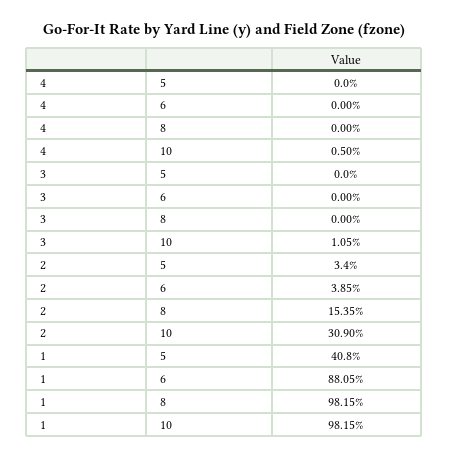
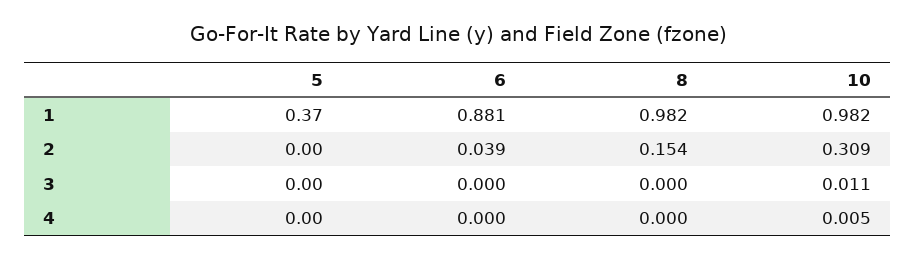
2, 5: 0.034 -> 0
1, 5: 0.408 -> 0.37

